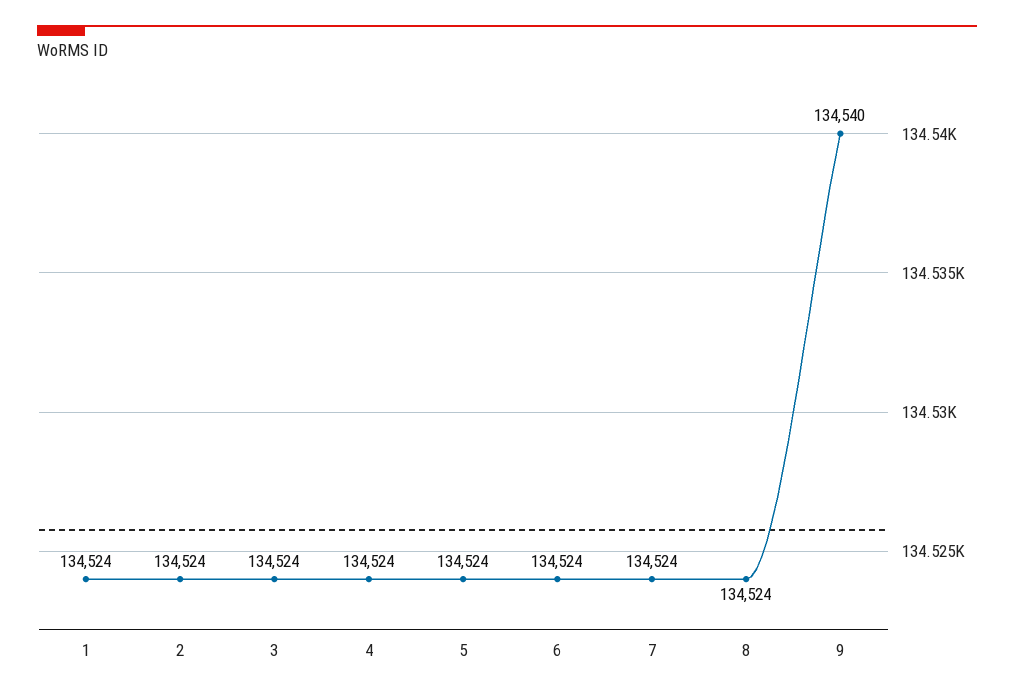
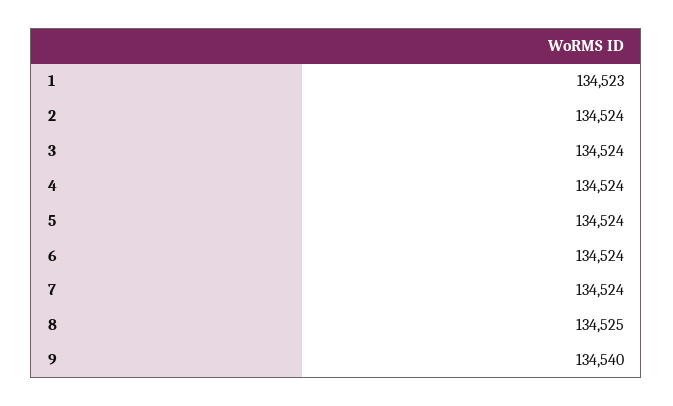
1: 134524 -> 134523
8: 134524 -> 134525

